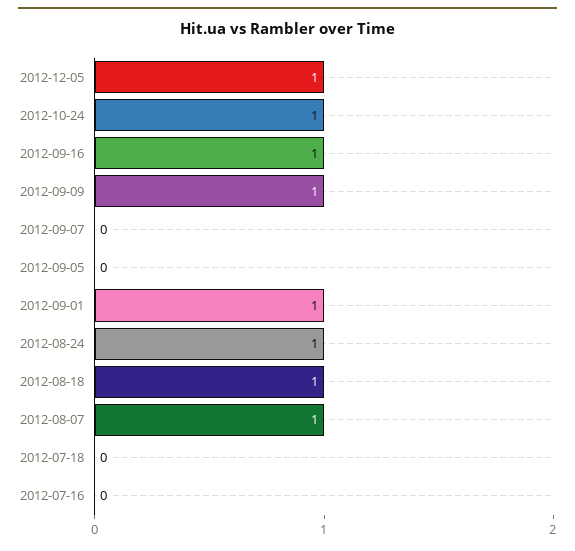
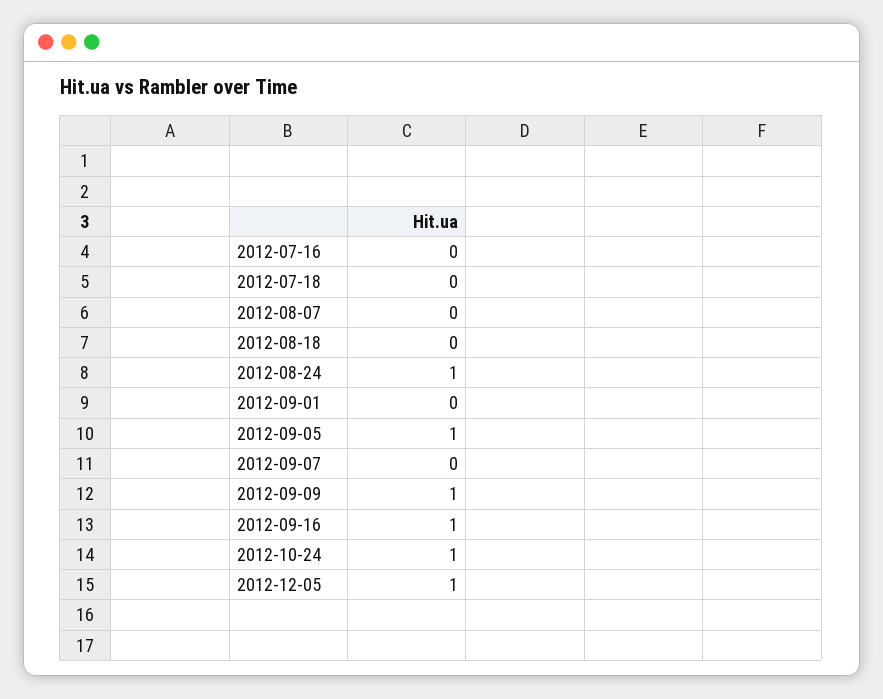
2012-09-05: 0 -> 1
2012-09-01: 1 -> 0
2012-08-18: 1 -> 0
2012-08-07: 1 -> 0

